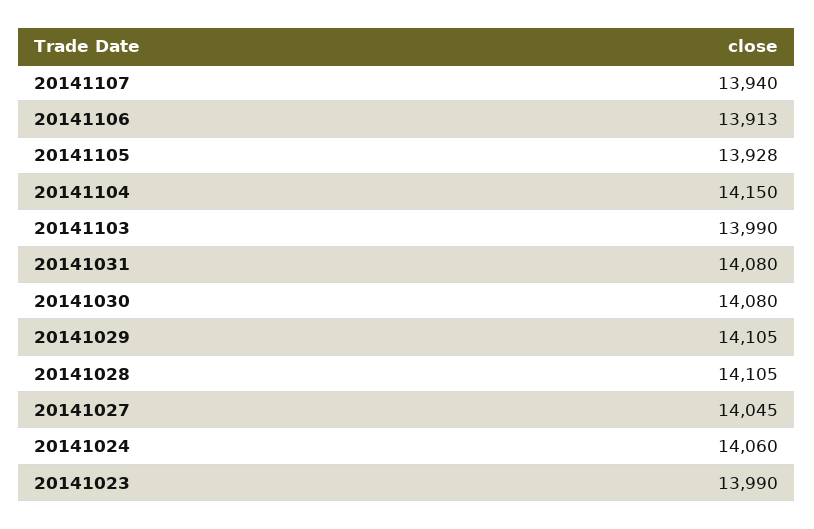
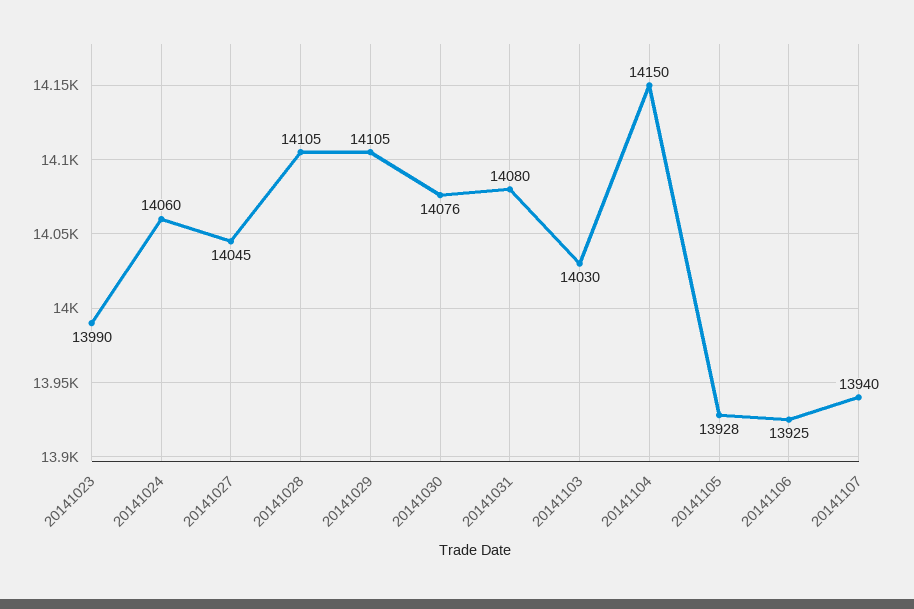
20141106: 13913 -> 13925
20141103: 13990 -> 14030
20141030: 14080 -> 14076

